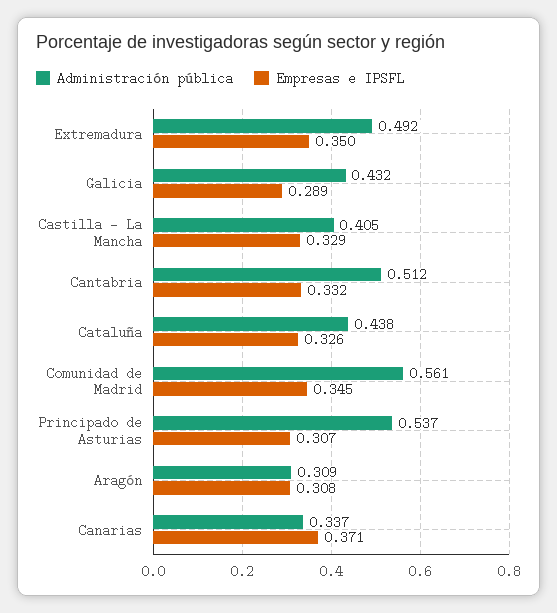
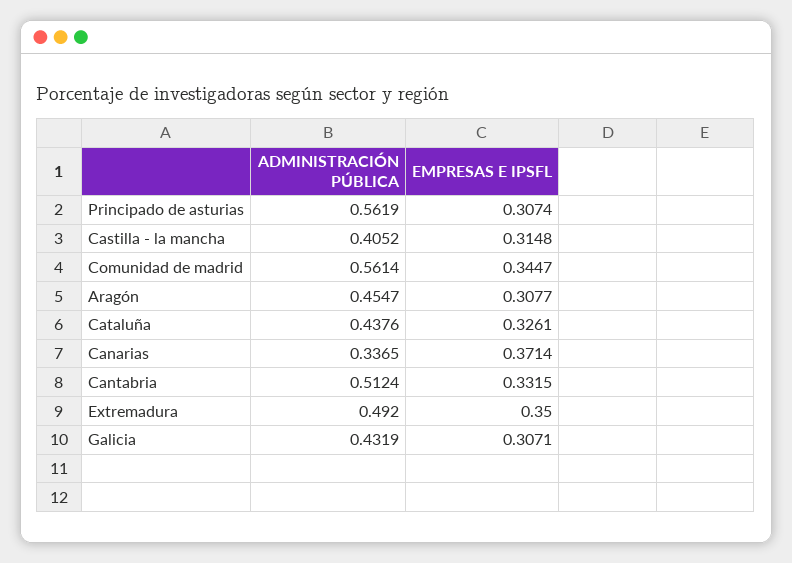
Empresas e IPSFL, Galicia: 0.289 -> 0.3071
Empresas e IPSFL, Castilla - La Mancha: 0.329 -> 0.3148
Administración pública, Principado de Asturias: 0.537 -> 0.5619
Administración pública, Aragón: 0.309 -> 0.4547

